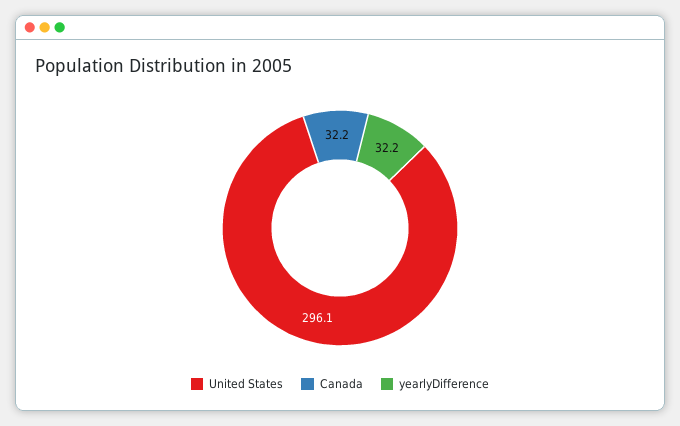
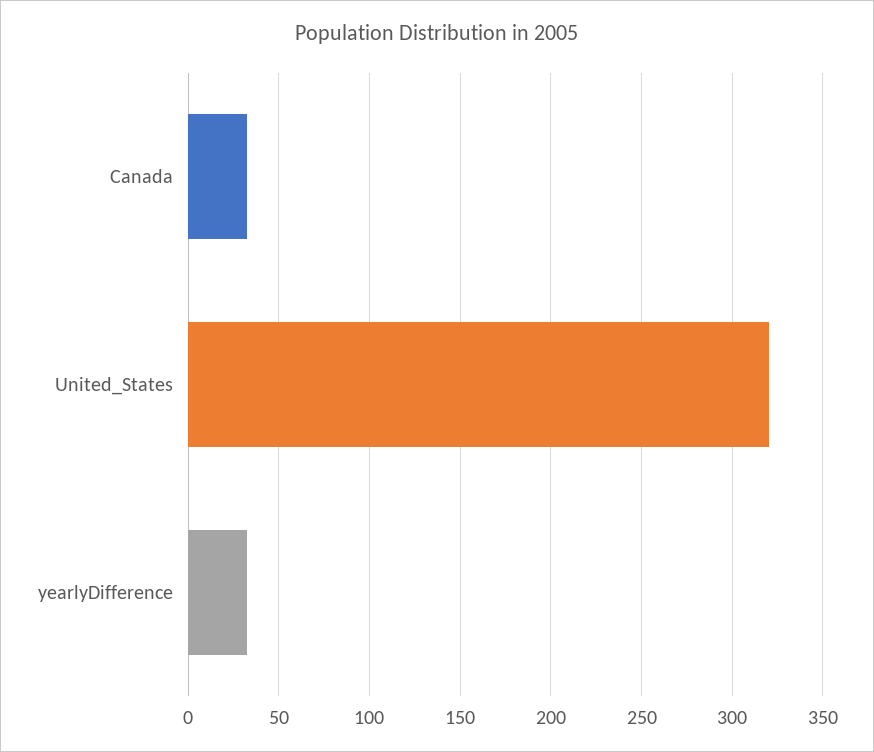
United States: 296.1 -> 320

